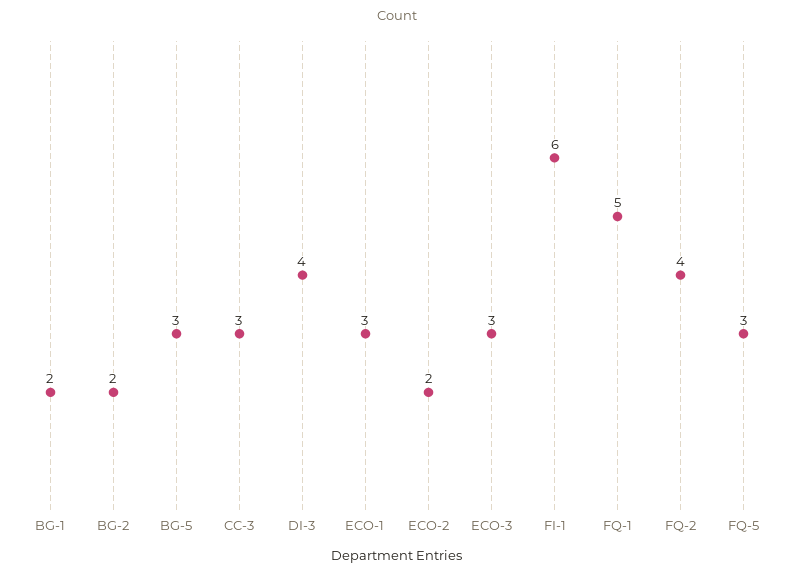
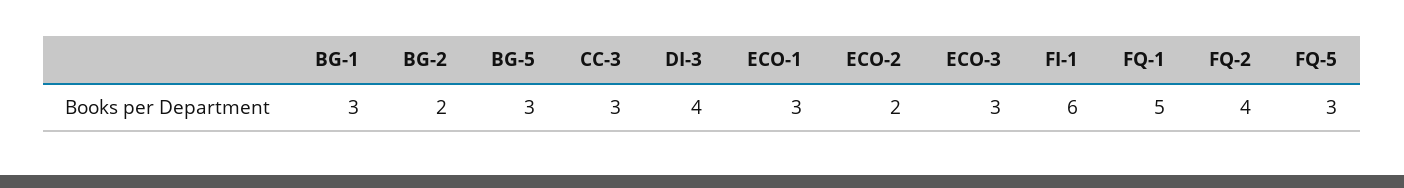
BG-1: 2 -> 3

